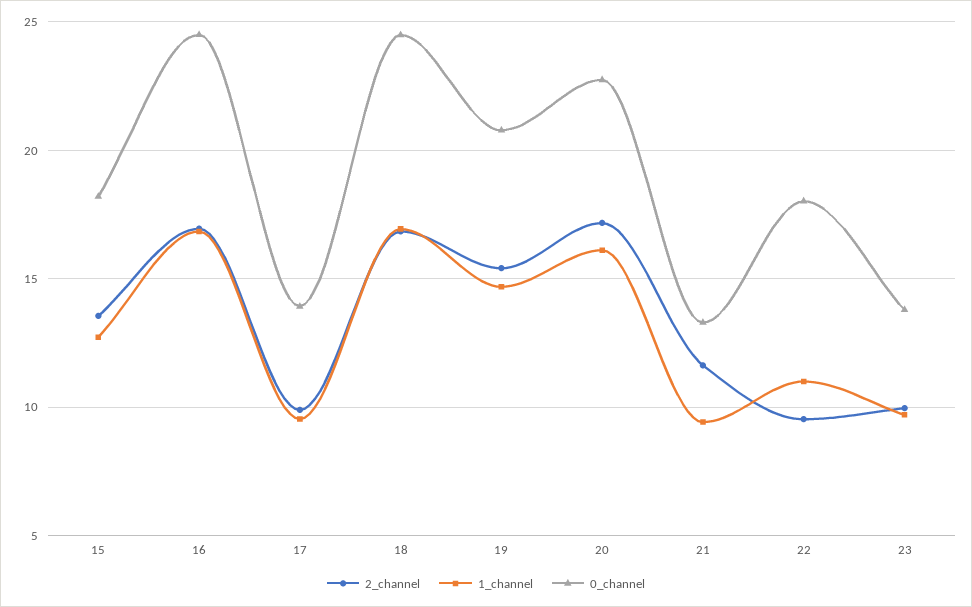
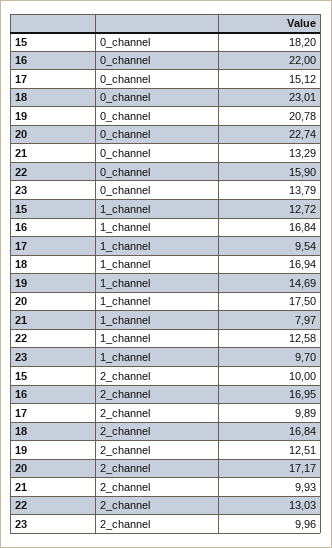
2_channel, 15: 13.5 -> 10
0_channel, 16: 24.5 -> 22
0_channel, 17: 14 -> 15.12
0_channel, 18: 24.5 -> 23.01
2_channel, 19: 15.5 -> 12.51
1_channel, 20: 16 -> 17.5
2_channel, 21: 11.5 -> 9.93
1_channel, 21: 9.5 -> 7.97
2_channel, 22: 9.5 -> 13.03
1_channel, 22: 11 -> 12.58
0_channel, 22: 18 -> 15.9

